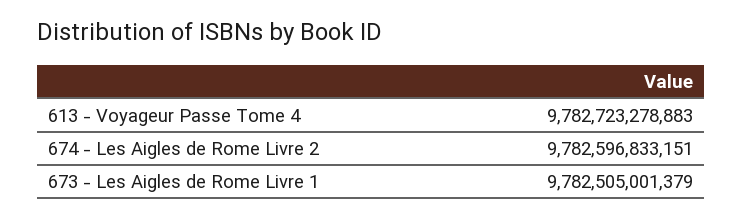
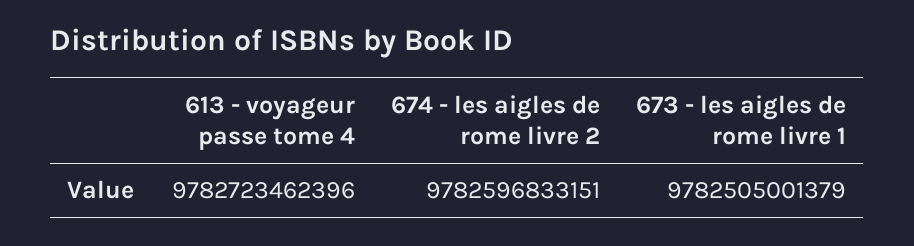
613 - Voyageur Passe Tome 4: 9782723278883 -> 9782723462396

